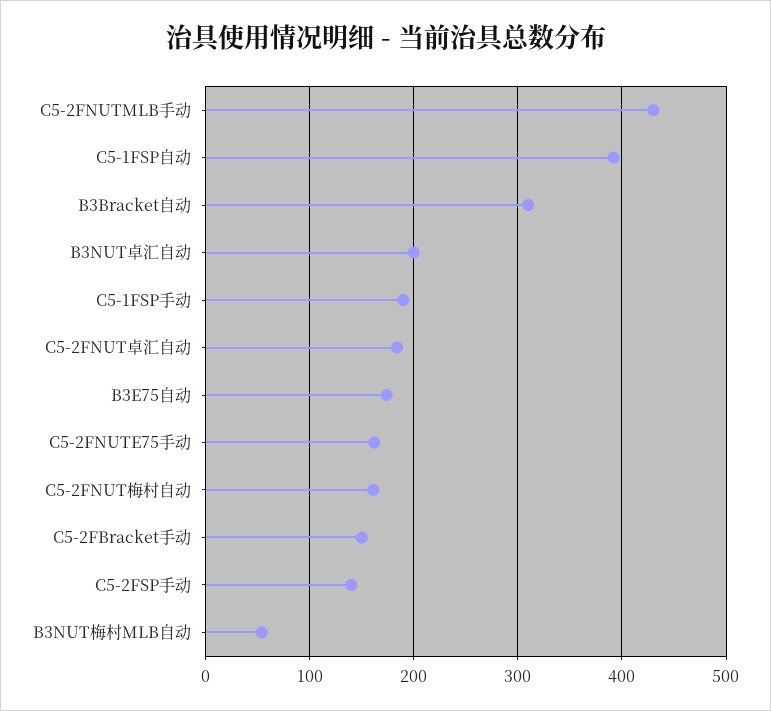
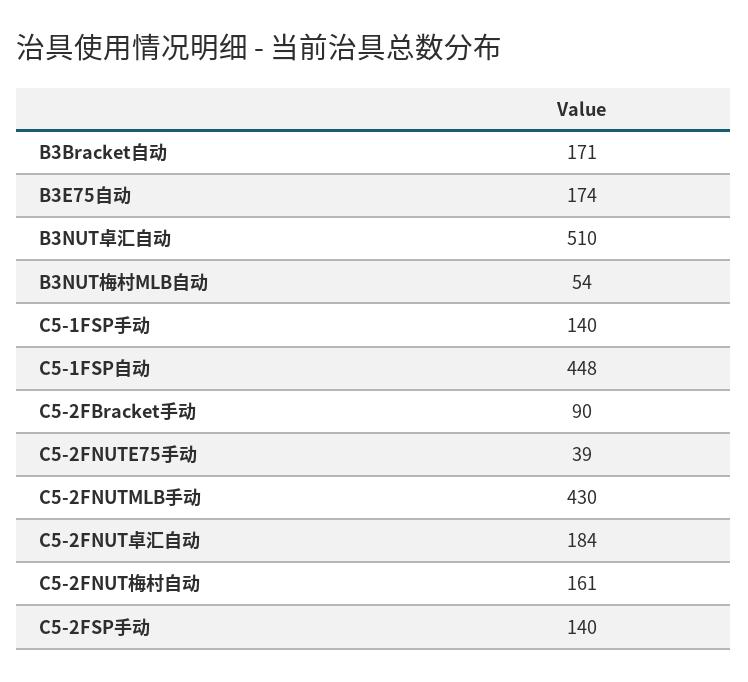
C5-1FSP自动: 390 -> 448
B3Bracket自动: 310 -> 171
B3NUT卓汇自动: 200 -> 510
C5-1FSP手动: 190 -> 140
C5-2FNUTE75手动: 160 -> 39
C5-2FBracket手动: 150 -> 90

